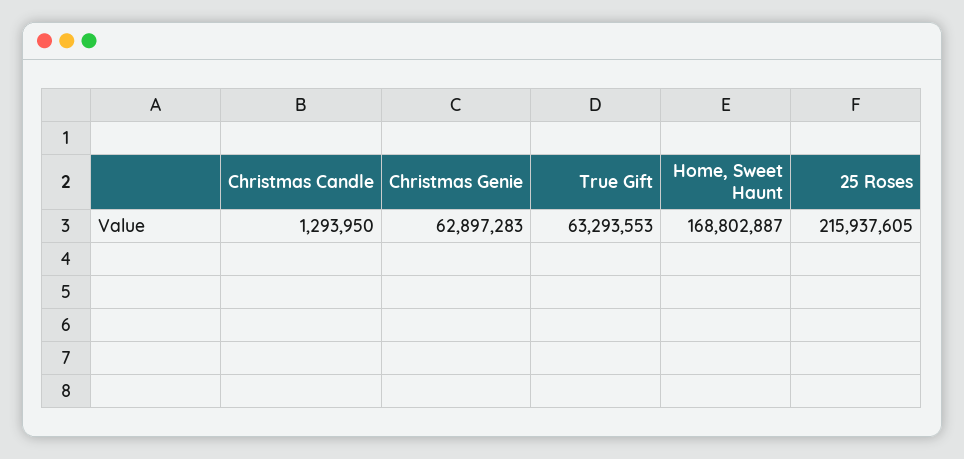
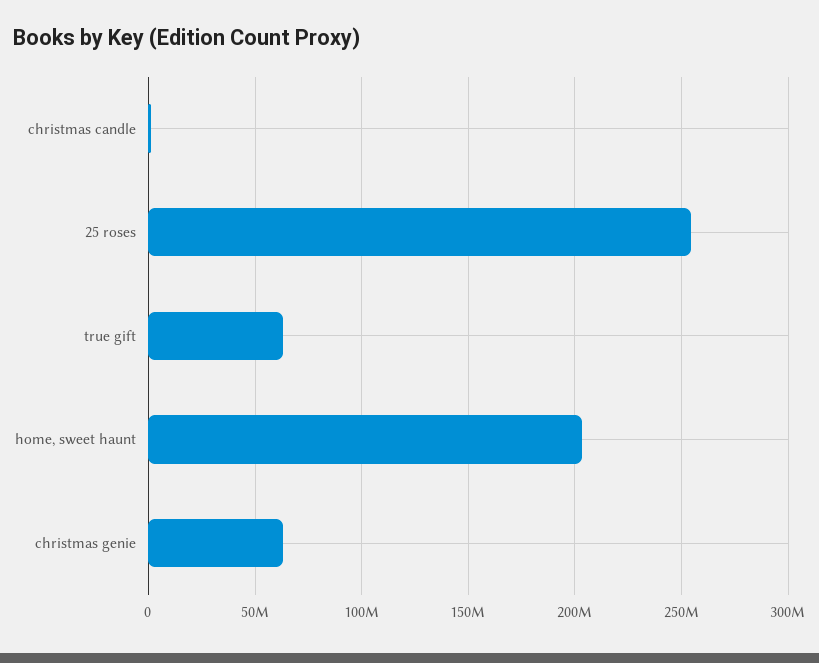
Home, Sweet Haunt: 168802887 -> 205000000
25 Roses: 215937605 -> 255000000

